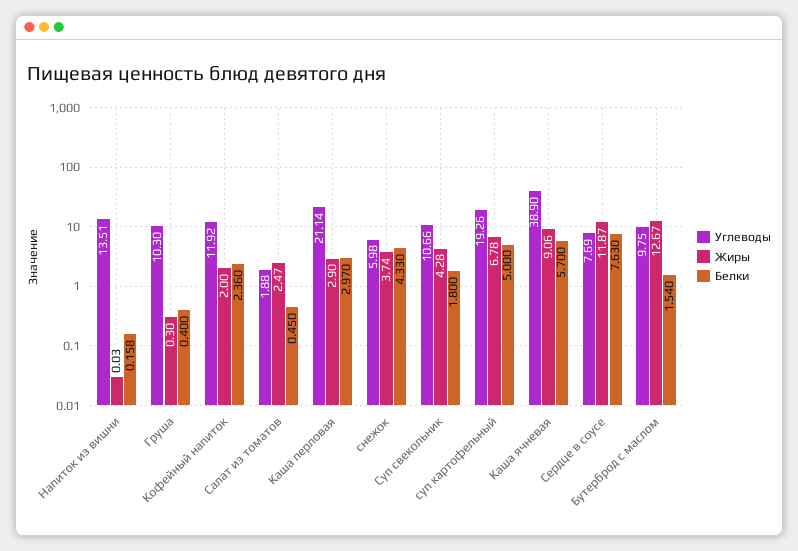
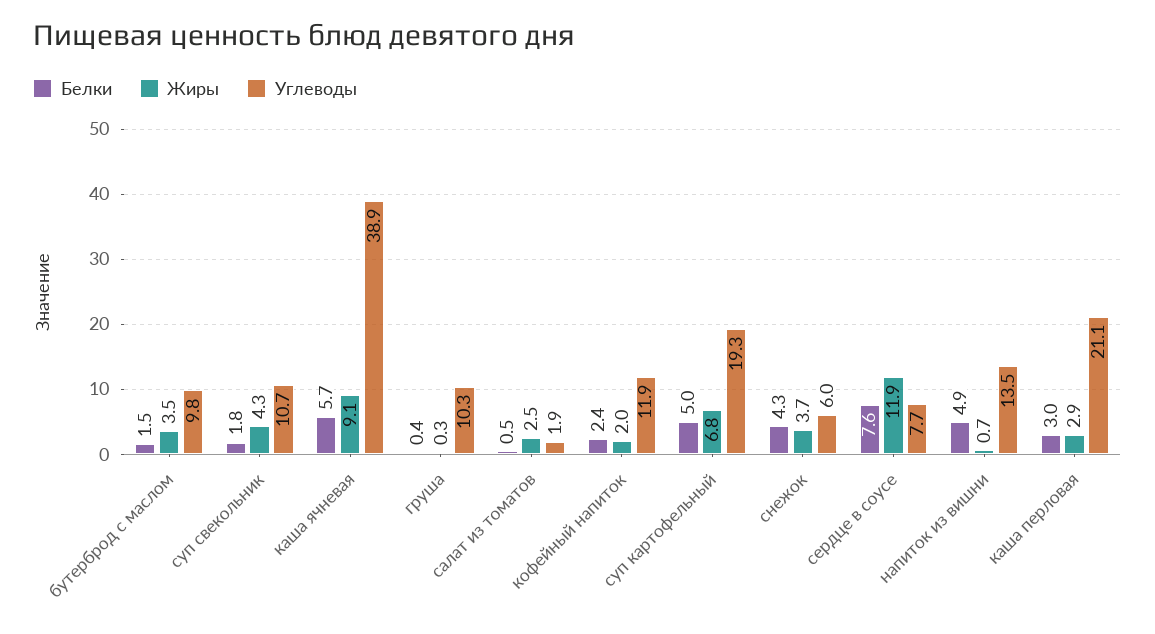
Жиры, Напиток из вишни: 0.03 -> 0.7
Белки, Напиток из вишни: 0.158 -> 4.9
Жиры, Бутерброд с маслом: 12.67 -> 3.5

